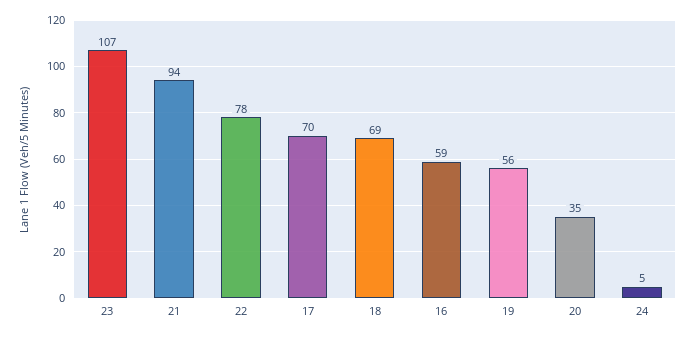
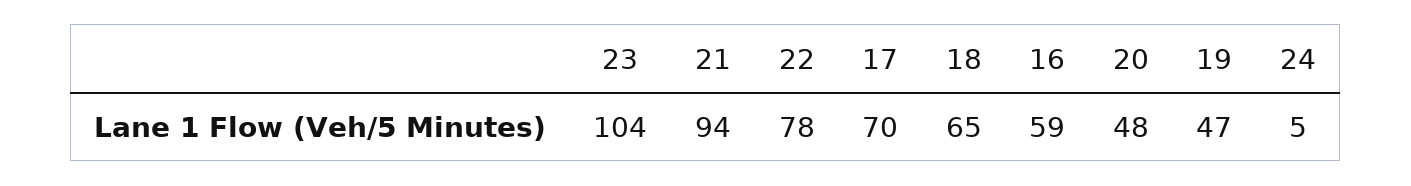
23: 107 -> 104
18: 69 -> 65
19: 56 -> 47
20: 35 -> 48

